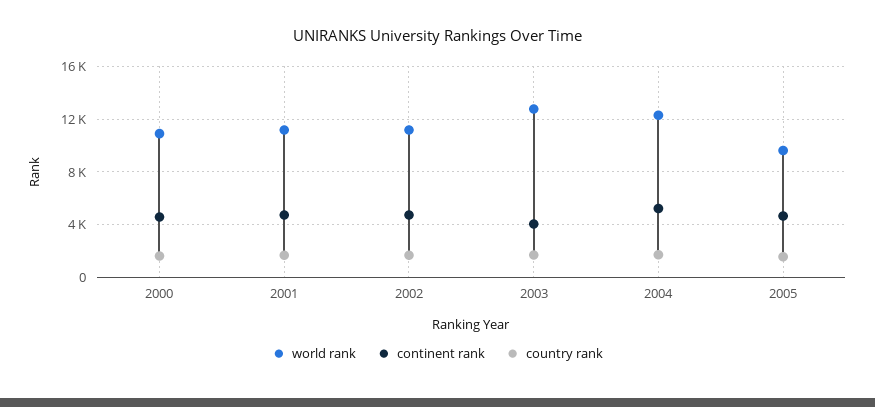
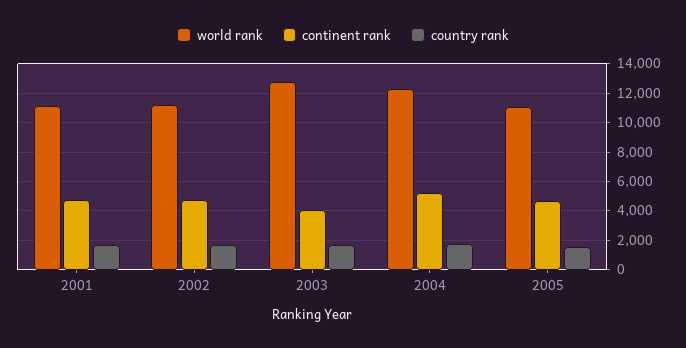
world rank, 2000: 11000 -> none
continent rank, 2000: 4500 -> none
country rank, 2000: 1500 -> none
world rank, 2005: 9500 -> 11000

